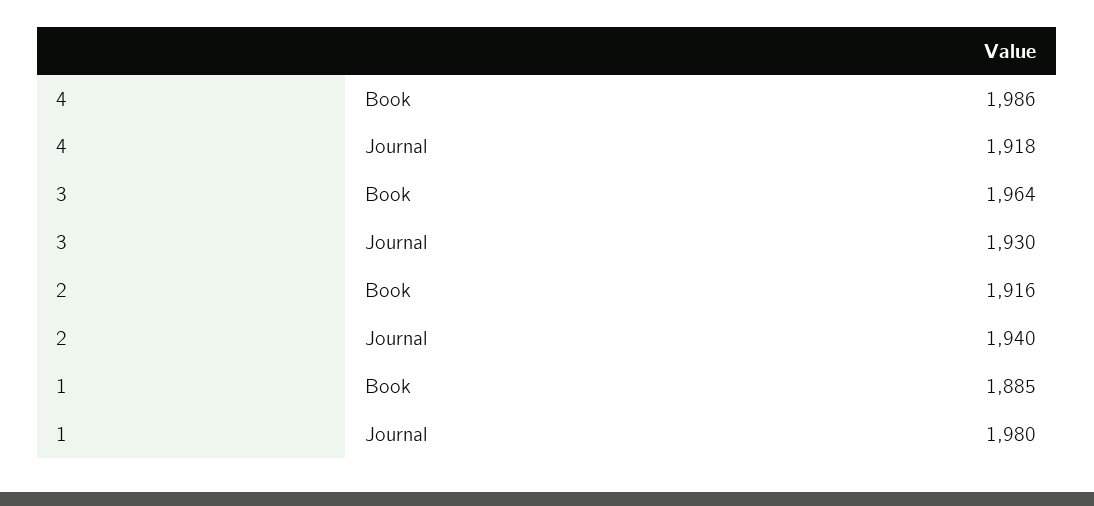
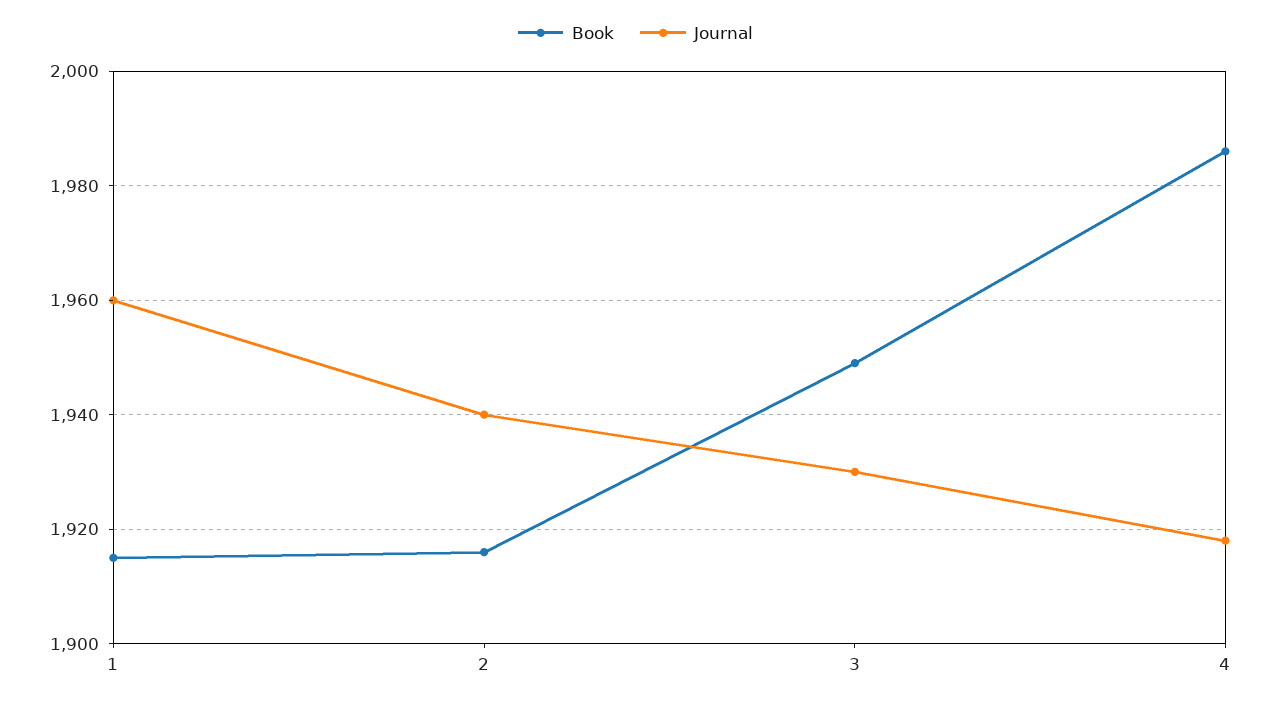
Book, 3: 1964 -> 1950
Book, 1: 1885 -> 1915
Journal, 1: 1980 -> 1960

